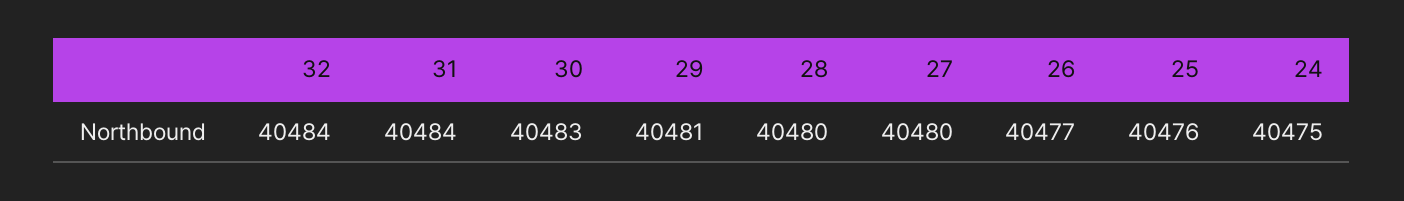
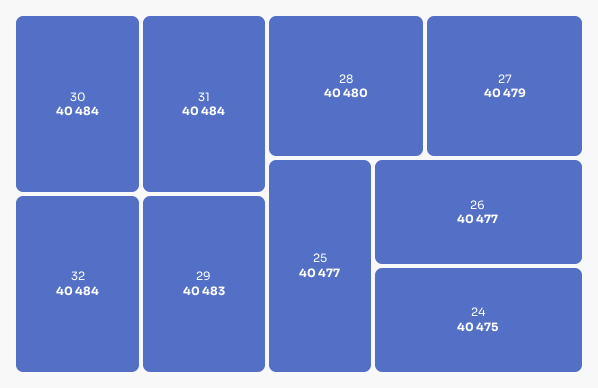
30: 40483 -> 40484
29: 40481 -> 40483
27: 40480 -> 40479
25: 40476 -> 40477

